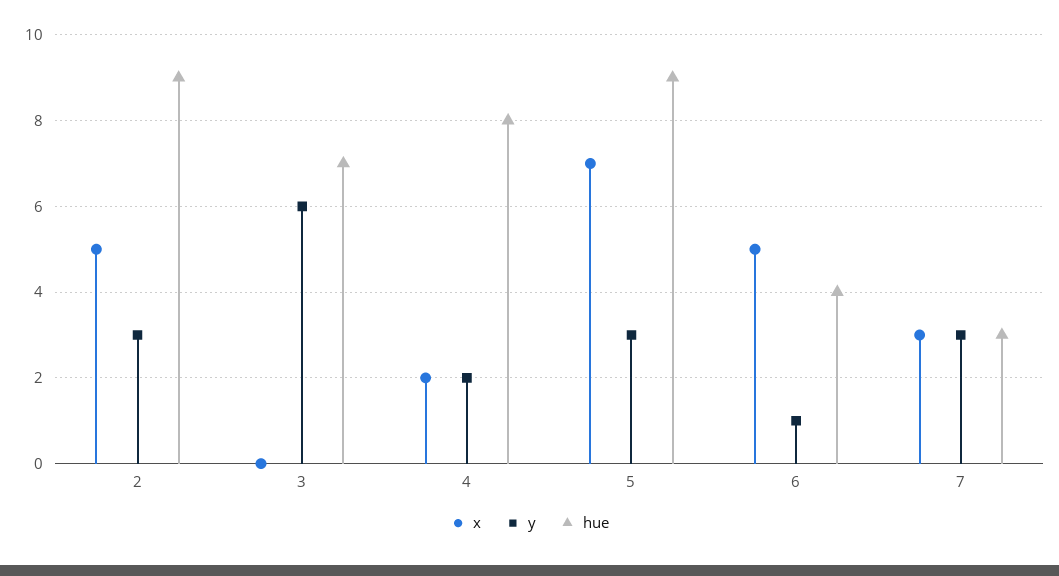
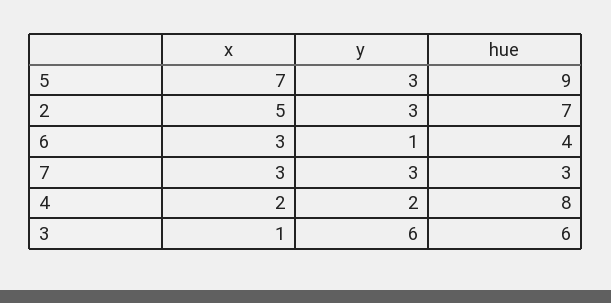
hue, 2: 9 -> 7
x, 3: 0 -> 1
hue, 3: 7 -> 6
x, 6: 5 -> 3

